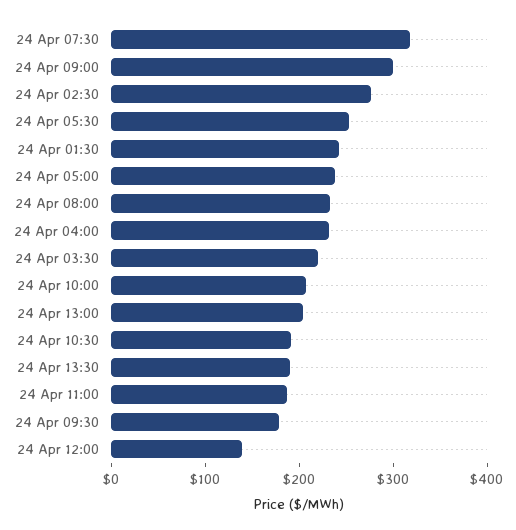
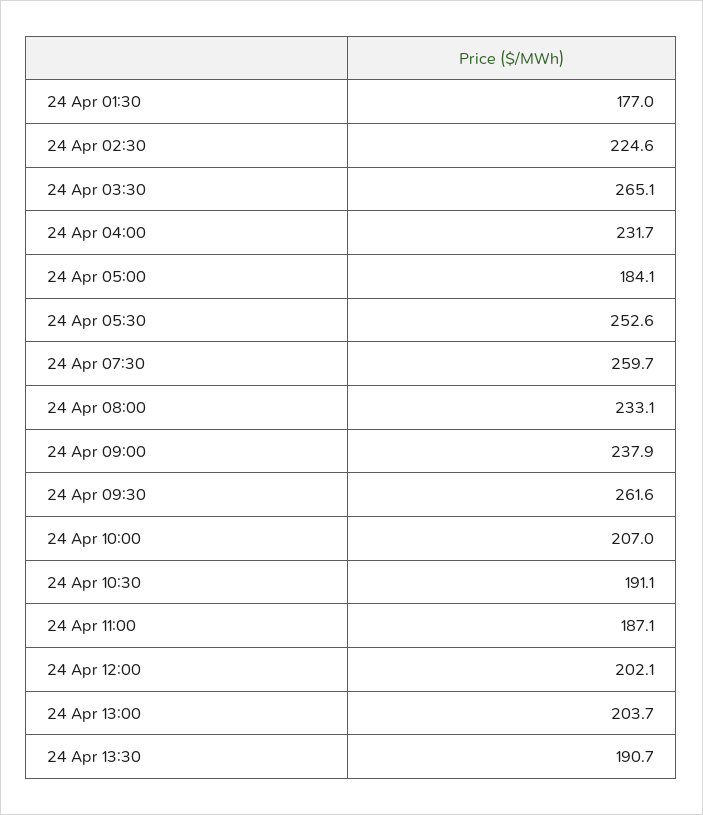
24 Apr 07:30: 320 -> 259.7
24 Apr 09:00: 300 -> 237.9
24 Apr 02:30: 280 -> 224.6
24 Apr 01:30: 240 -> 177
24 Apr 05:00: 240 -> 184.1
24 Apr 03:30: 220 -> 265.1
24 Apr 09:30: 180 -> 261.6
24 Apr 12:00: 140 -> 202.1

